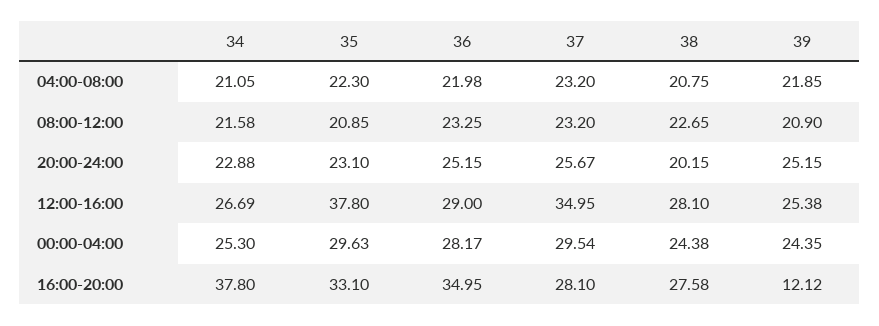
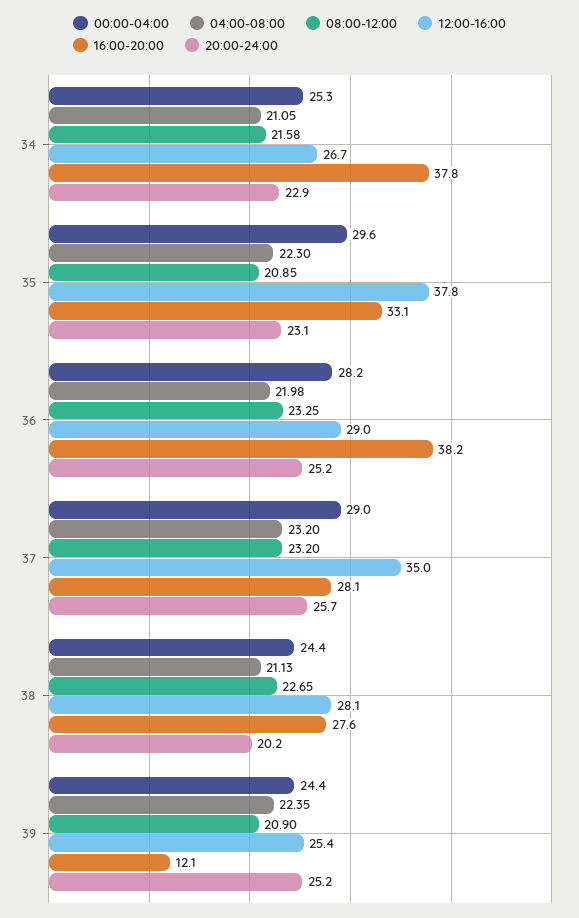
04:00-08:00, 38: 20.75 -> 21.13
04:00-08:00, 39: 21.85 -> 22.35
00:00-04:00, 37: 29.54 -> 29
16:00-20:00, 36: 34.95 -> 38.2

